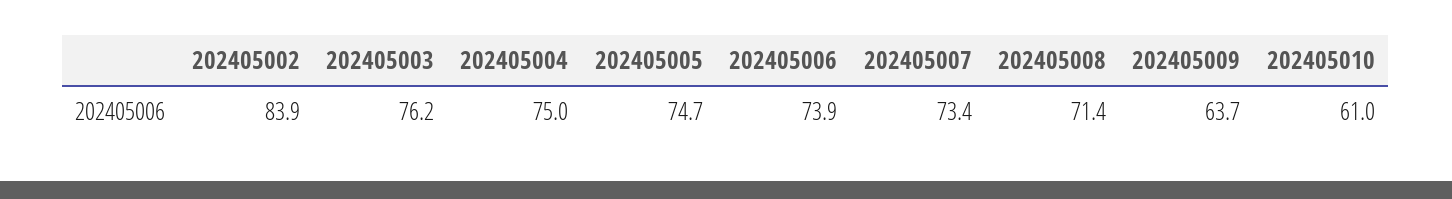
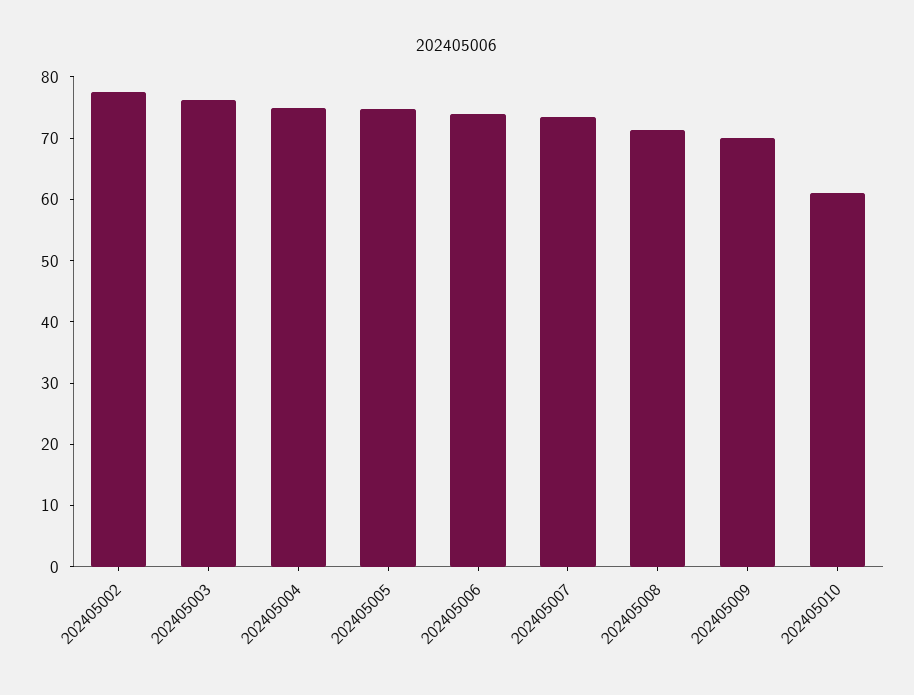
202405002: 83.9 -> 78
202405009: 63.7 -> 70

